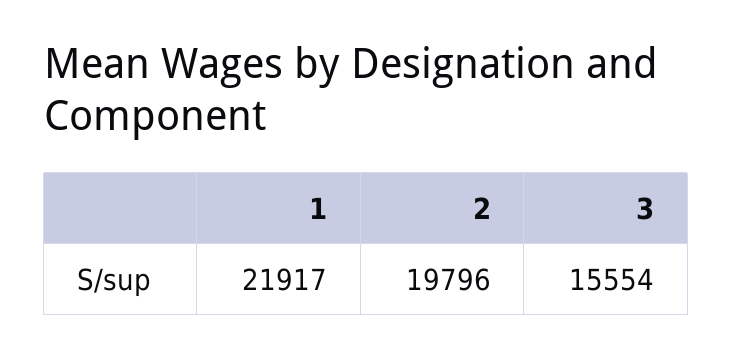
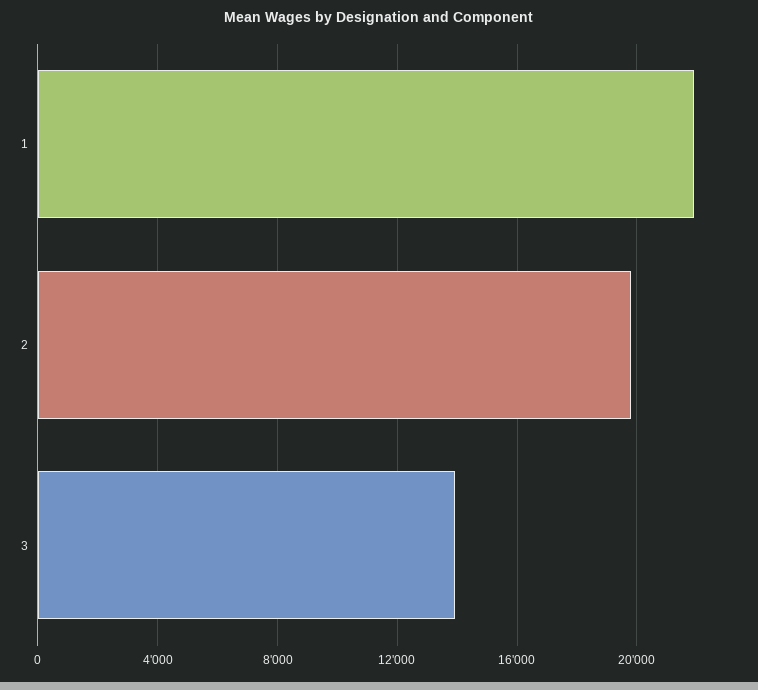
3: 15554 -> 14000

